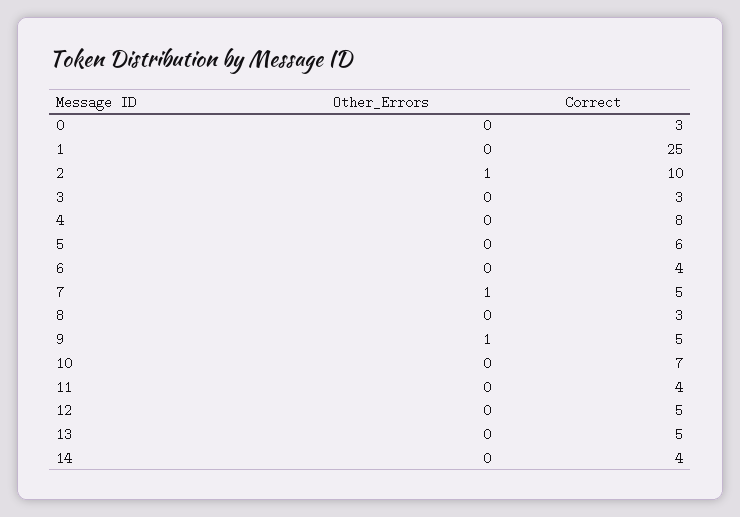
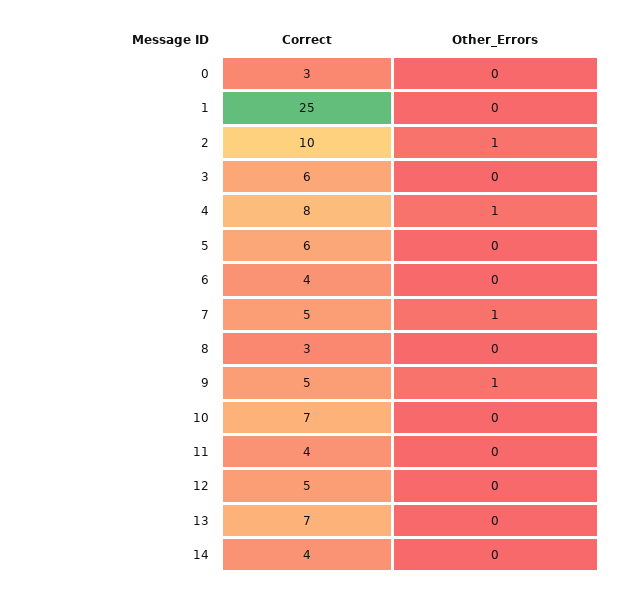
Correct, 3: 3 -> 6
Other_Errors, 4: 0 -> 1
Correct, 13: 5 -> 7

